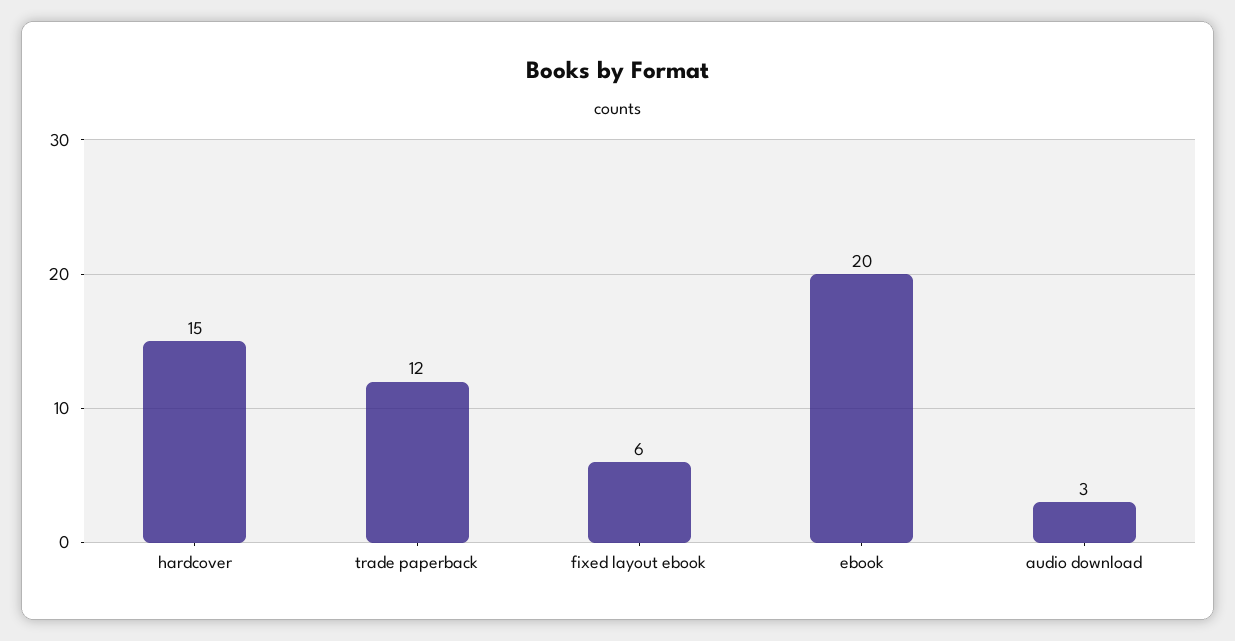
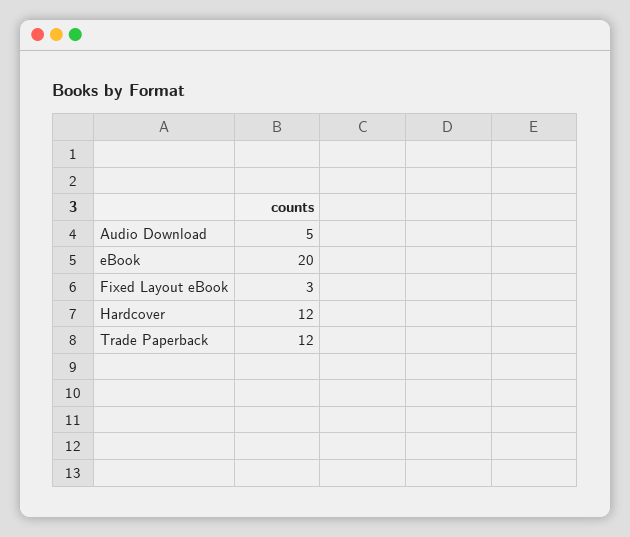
hardcover: 15 -> 12
fixed layout ebook: 6 -> 3
audio download: 3 -> 5

